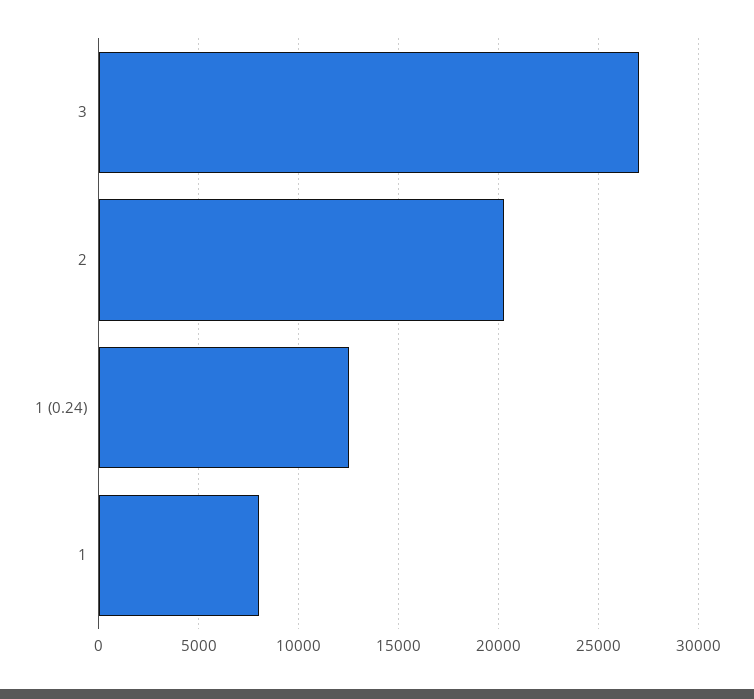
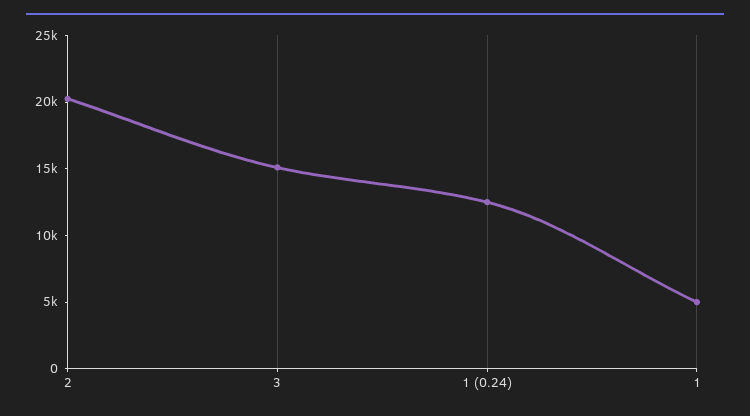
3: 27000 -> 15000
1: 8000 -> 5000

